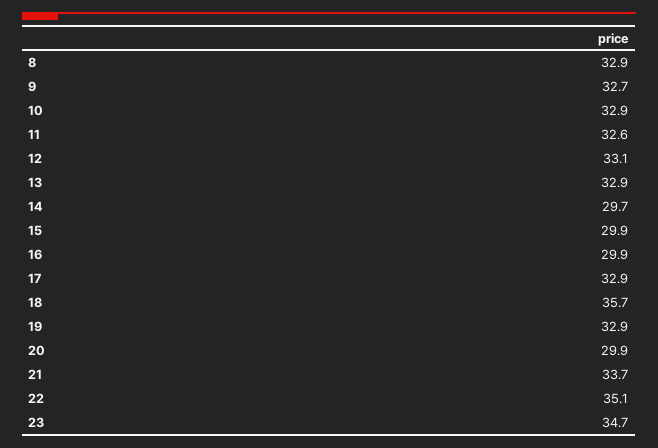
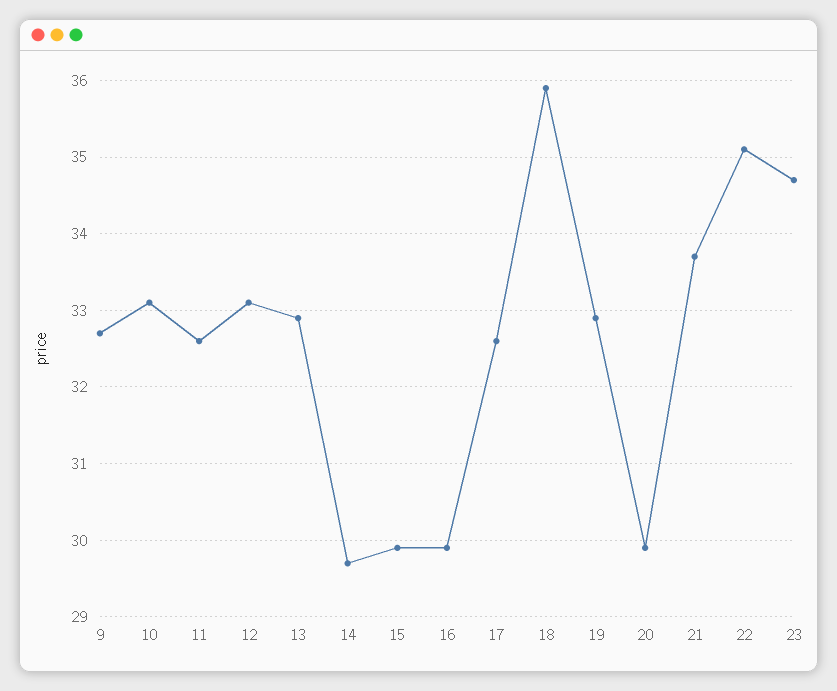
8: 32.9 -> none
10: 32.9 -> 33.1
17: 32.9 -> 32.6
18: 35.7 -> 35.9

